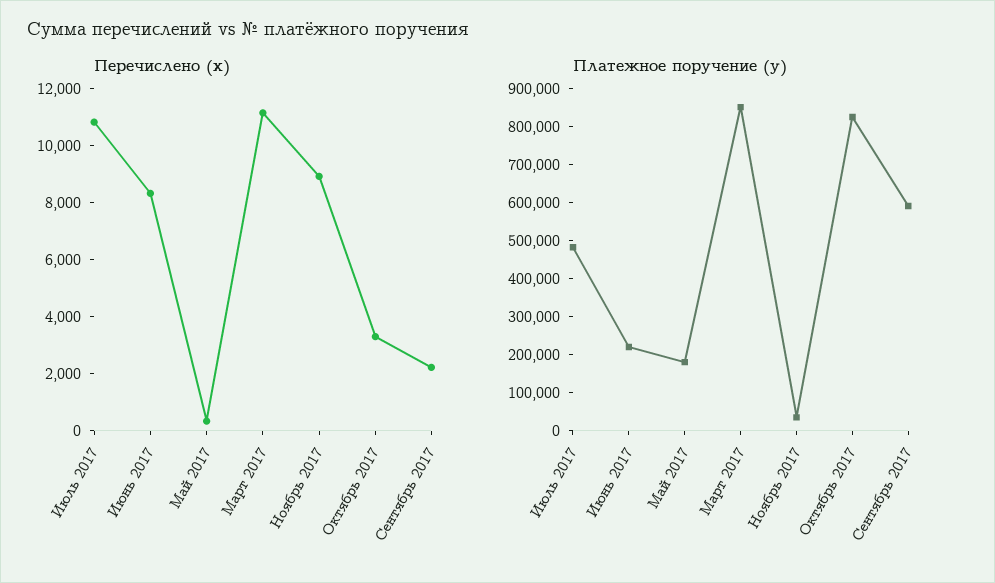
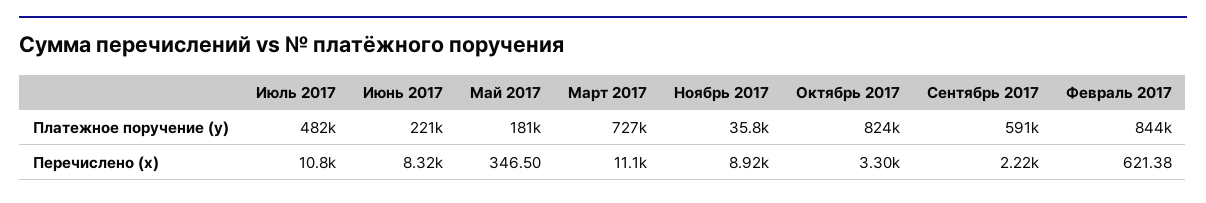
Платежное поручение (y), Март 2017: 850000 -> 727000
Платежное поручение (y), Февраль 2017: none -> 844000
Перечислено (x), Февраль 2017: none -> 621.38

